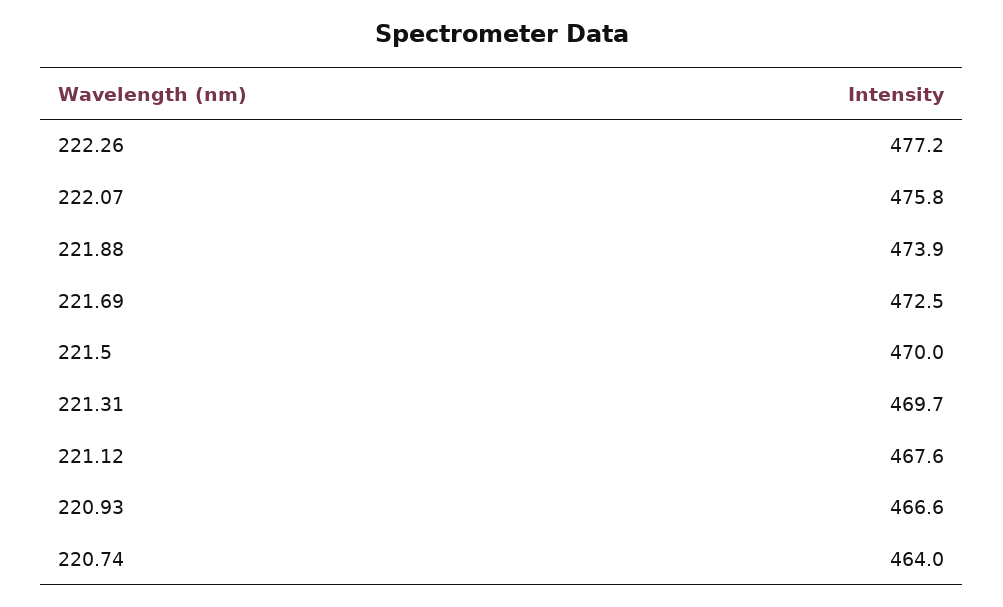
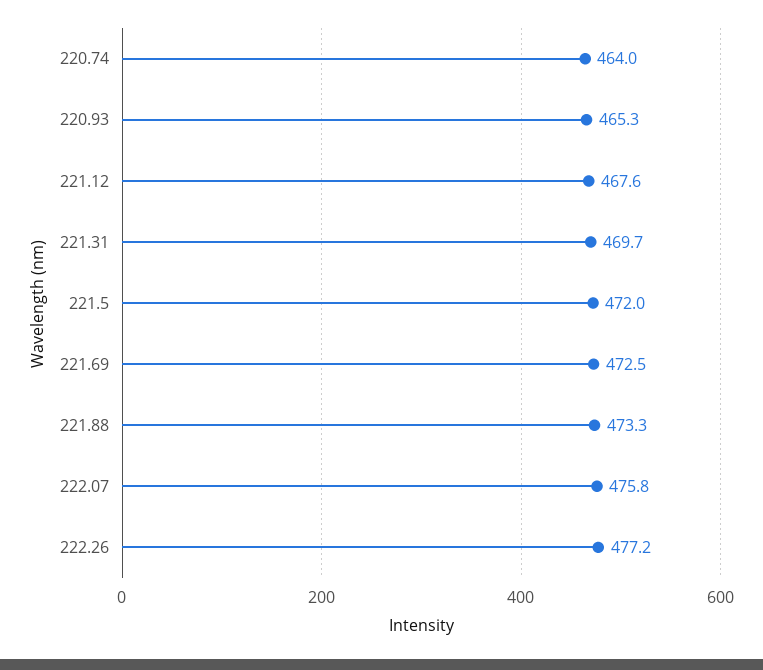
221.88: 473.9 -> 473.3
221.5: 470 -> 472
220.93: 466.6 -> 465.3

